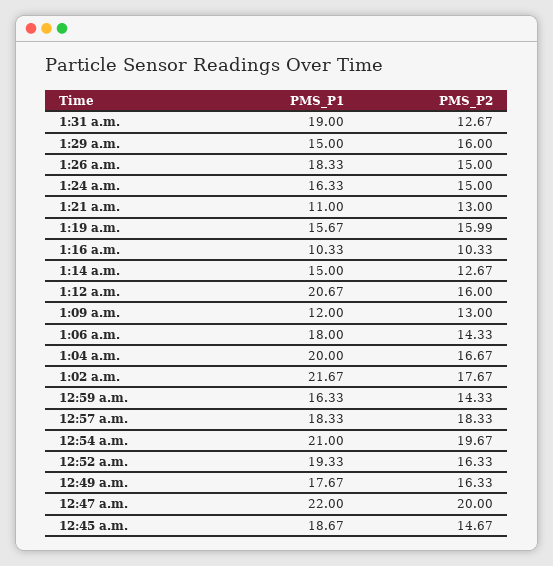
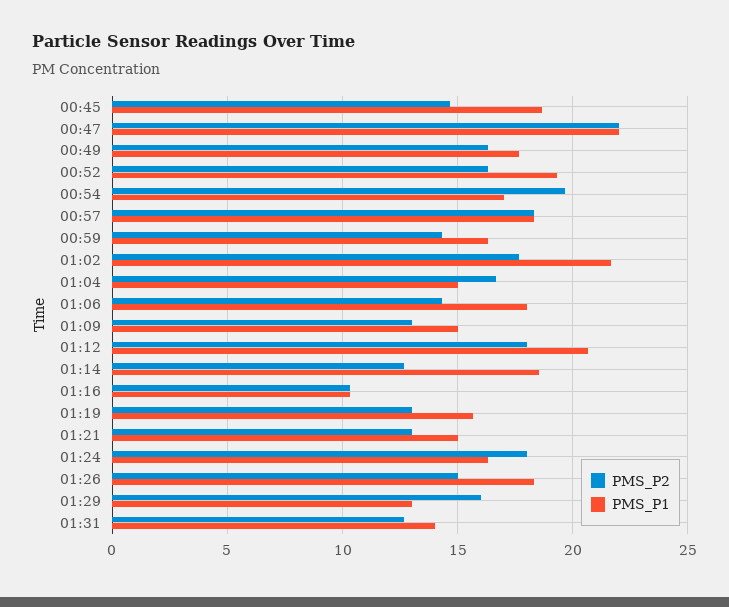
PMS_P1, 1:31 a.m.: 19 -> 14
PMS_P1, 1:29 a.m.: 15 -> 13
PMS_P2, 1:24 a.m.: 15 -> 18
PMS_P1, 1:21 a.m.: 11 -> 15
PMS_P2, 1:19 a.m.: 15.99 -> 13
PMS_P1, 1:14 a.m.: 15 -> 18.5
PMS_P2, 1:12 a.m.: 16 -> 18
PMS_P1, 1:09 a.m.: 12 -> 15
PMS_P1, 1:04 a.m.: 20 -> 15
PMS_P1, 12:54 a.m.: 21 -> 17
PMS_P2, 12:47 a.m.: 20 -> 22

